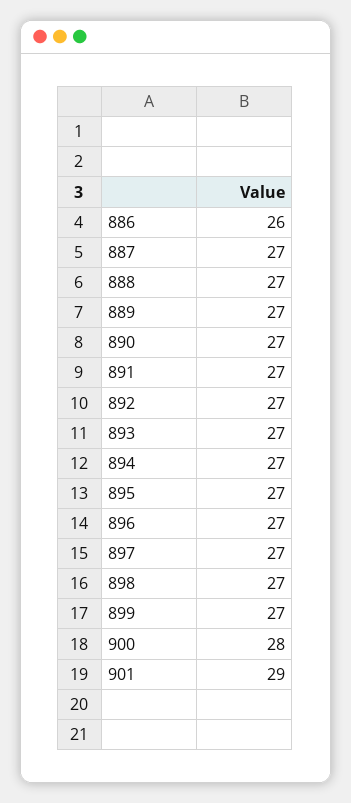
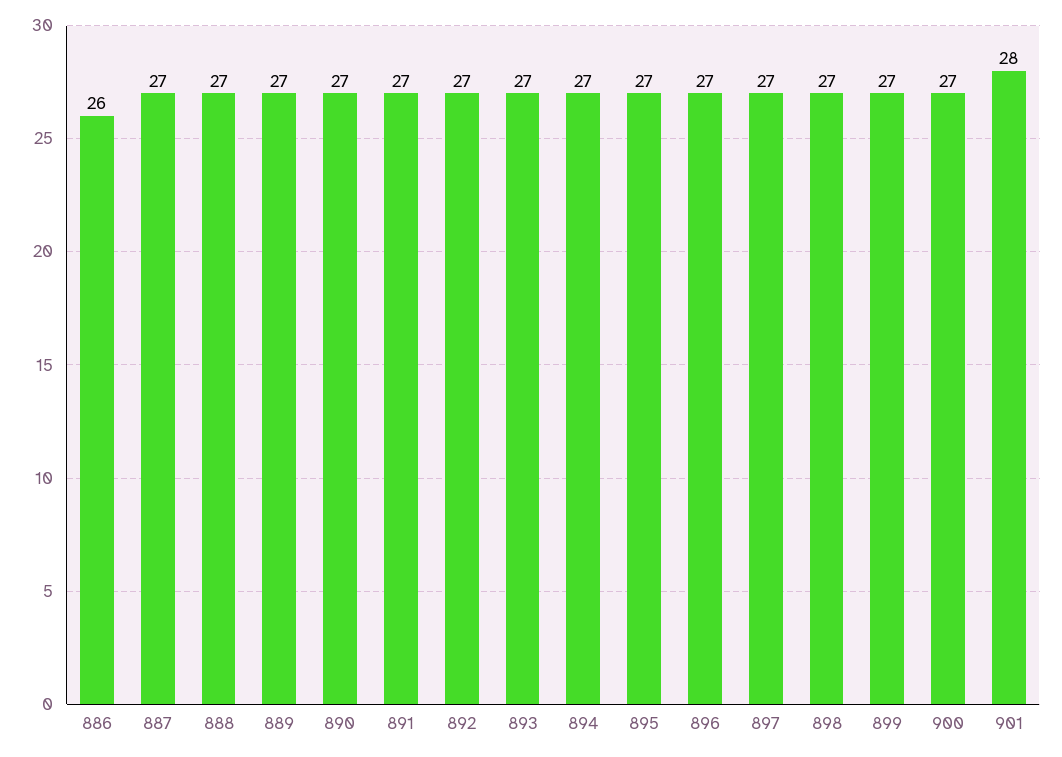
900: 28 -> 27
901: 29 -> 28

